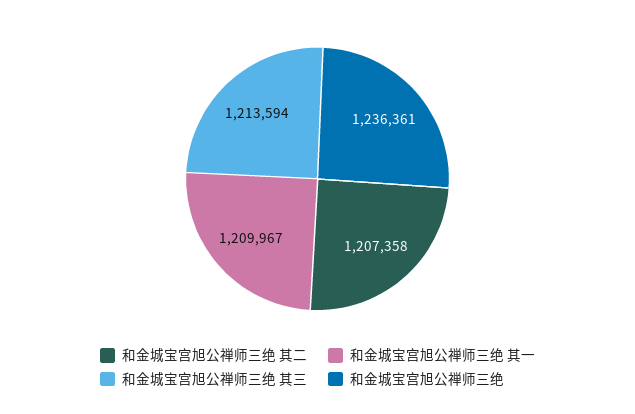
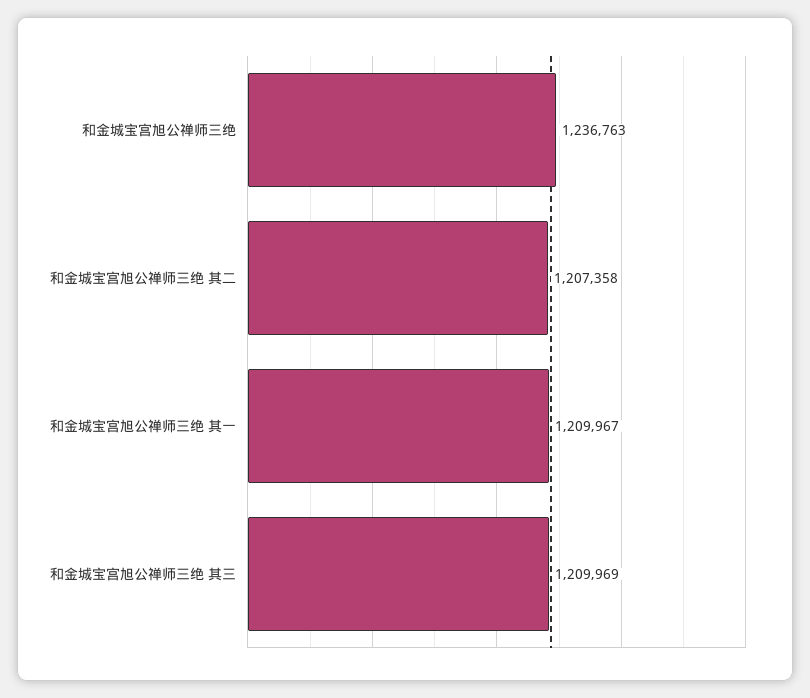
和金城宝宫旭公禅师三绝 其三: 1213594 -> 1209969
和金城宝宫旭公禅师三绝: 1236361 -> 1236763

